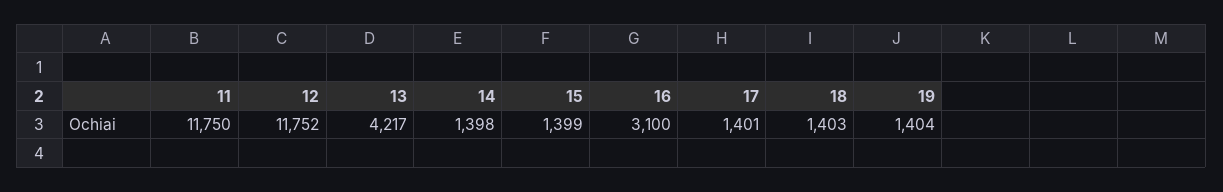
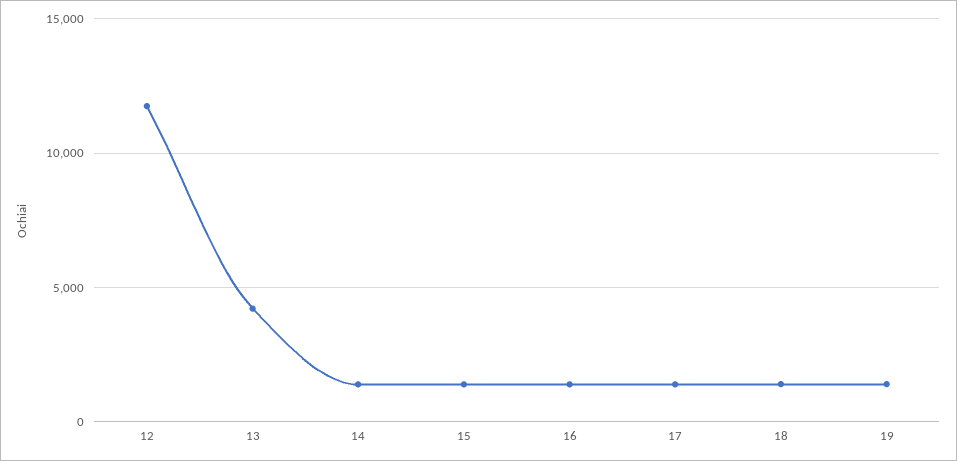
11: 11750 -> none
16: 3100 -> 1500

